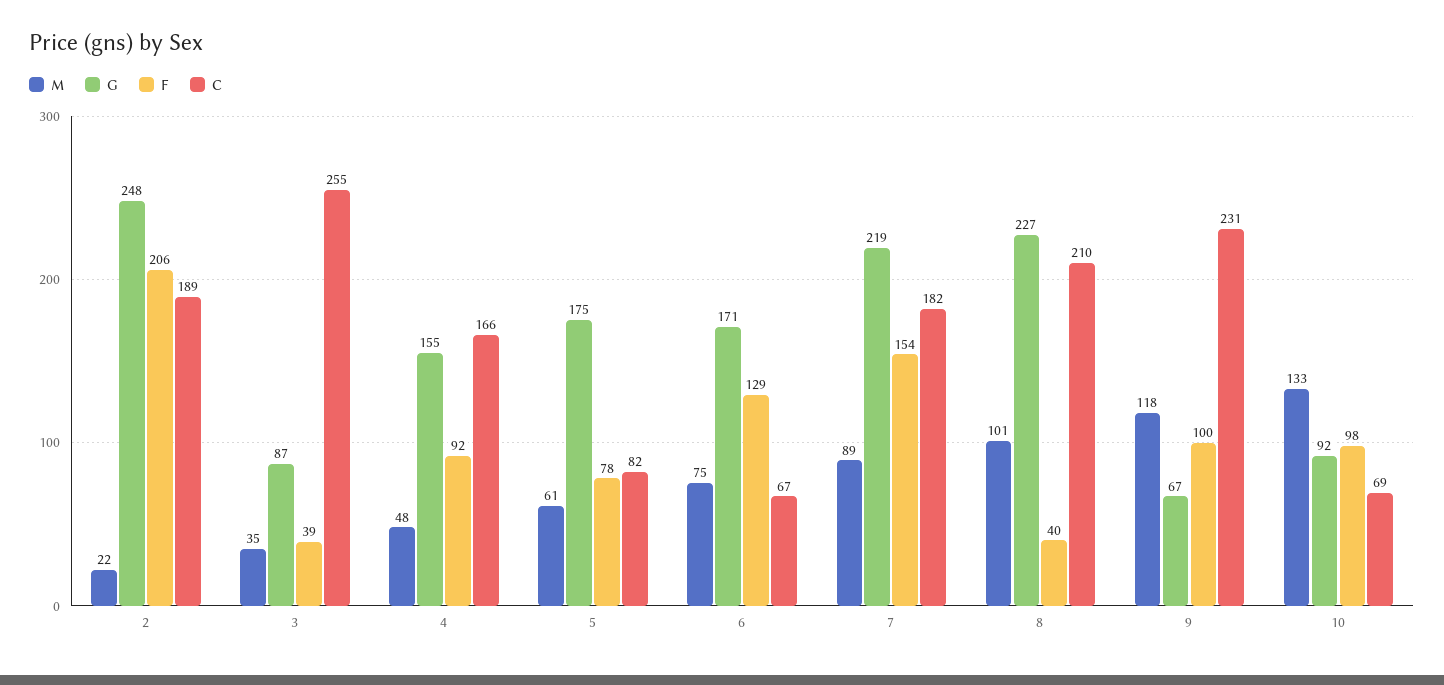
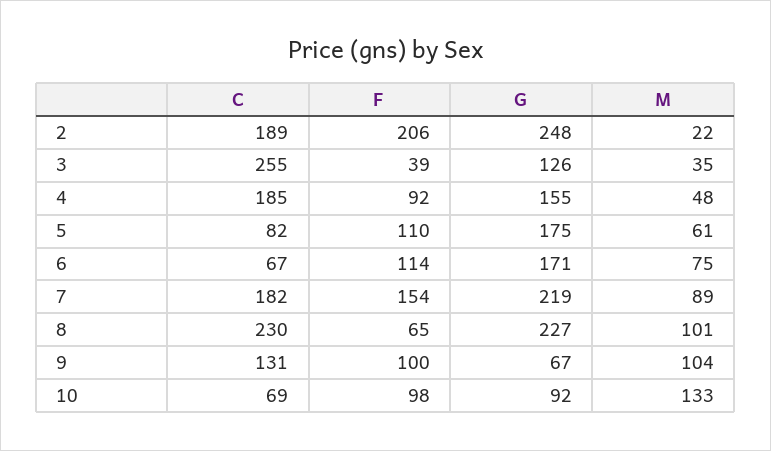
G, 3: 87 -> 126
C, 4: 166 -> 185
F, 5: 78 -> 110
F, 6: 129 -> 114
F, 8: 40 -> 65
C, 8: 210 -> 230
M, 9: 118 -> 104
C, 9: 231 -> 131

